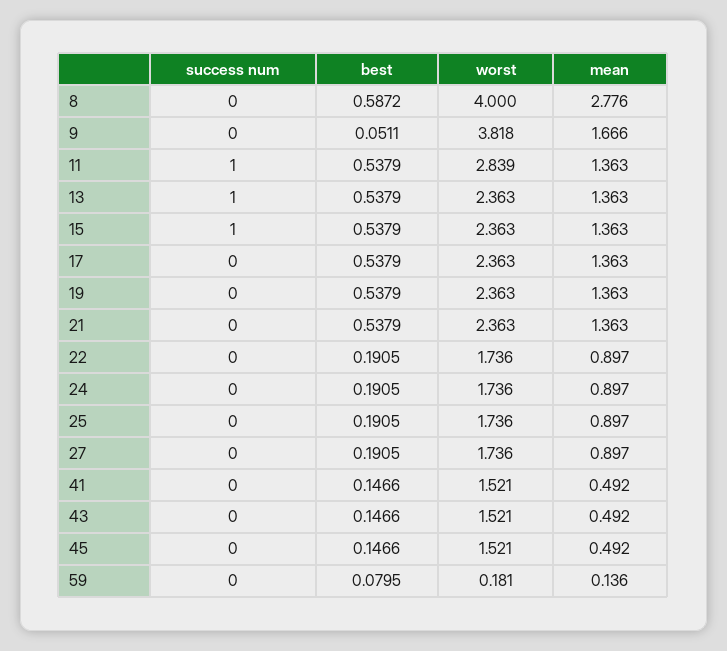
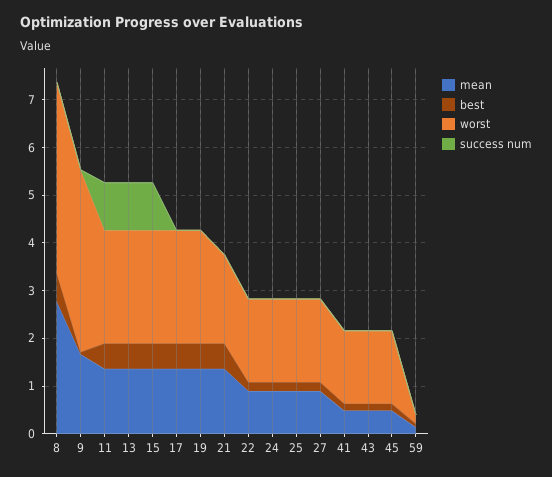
worst, 11: 2.839 -> 2.4
worst, 21: 2.363 -> 1.8

